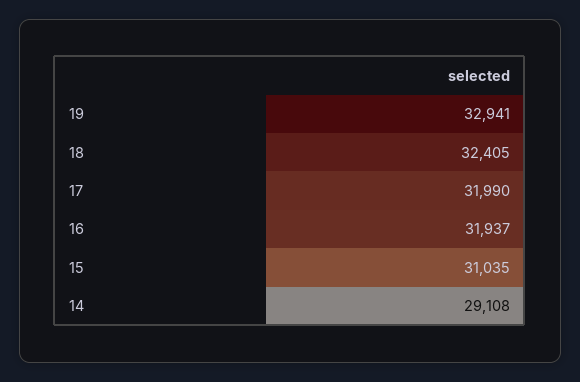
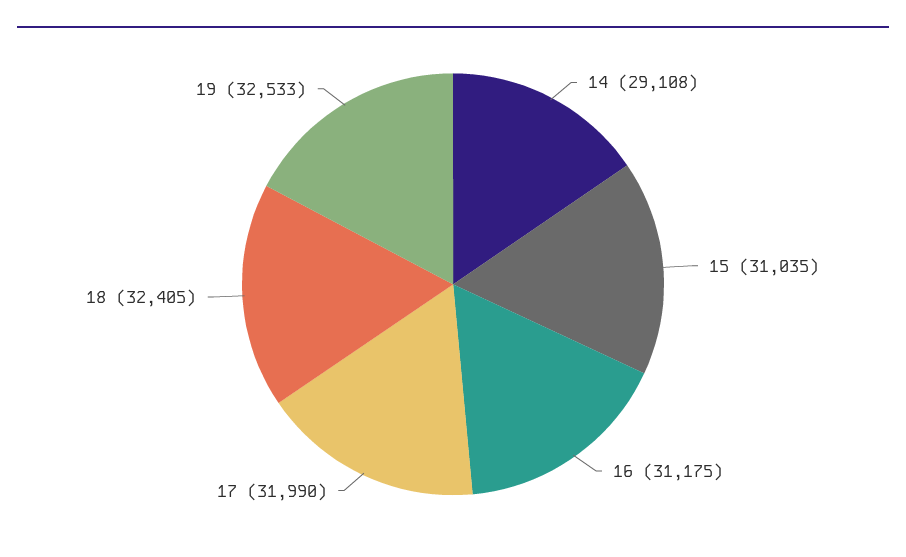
19: 32941 -> 32533
16: 31937 -> 31175

